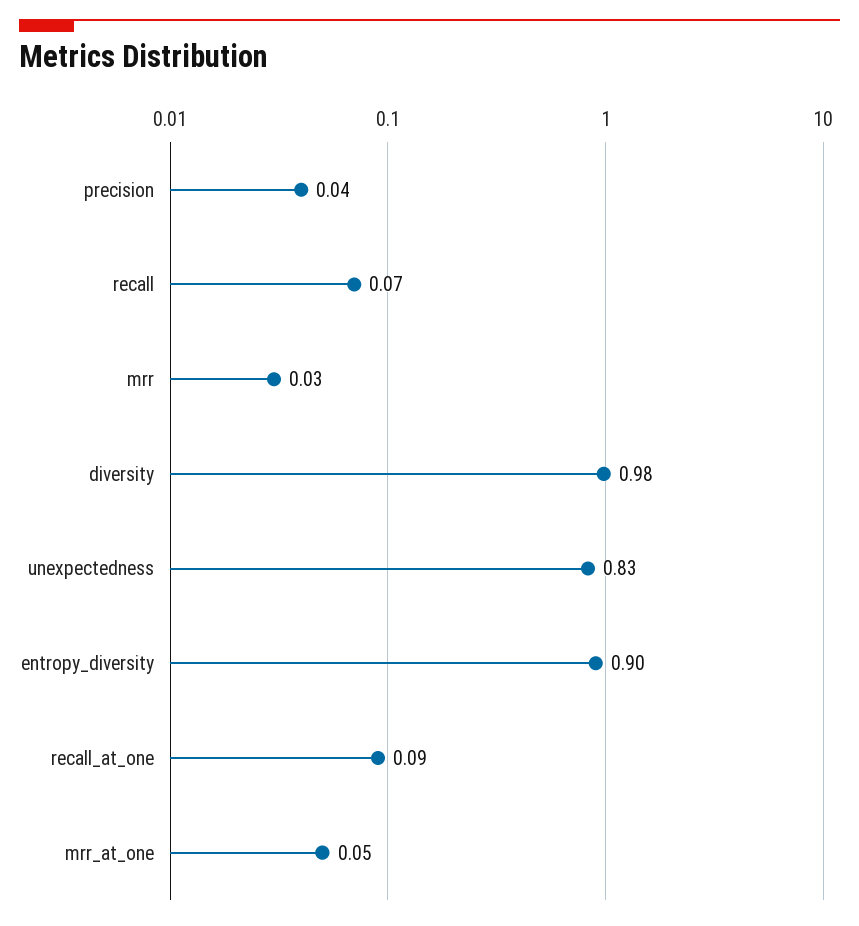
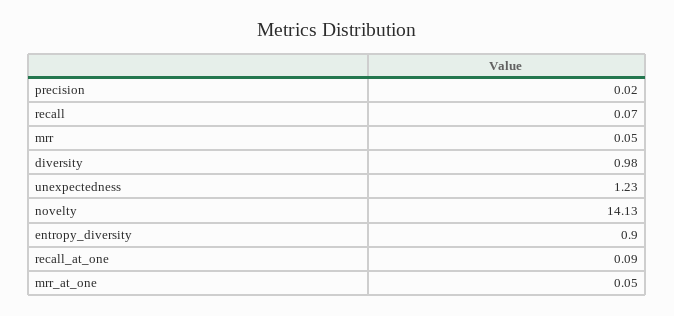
precision: 0.04 -> 0.02
mrr: 0.03 -> 0.05
unexpectedness: 0.83 -> 1.23
novelty: none -> 14.13

